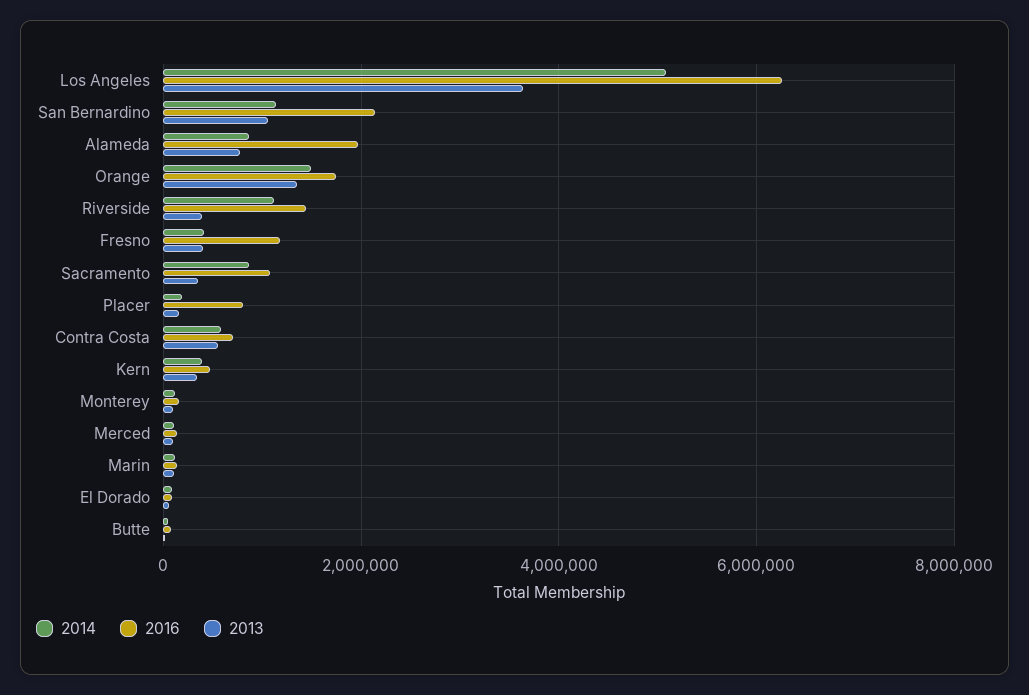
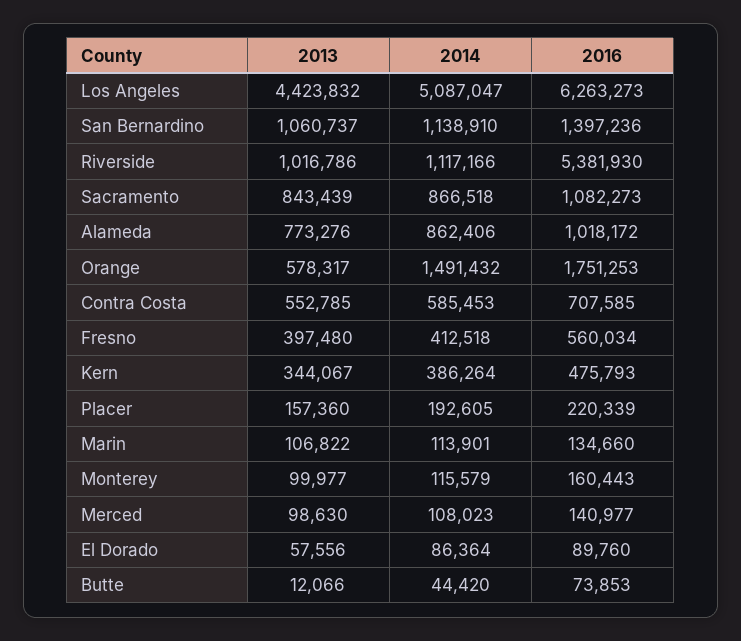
2013, Los Angeles: 3600000 -> 4423832
2016, San Bernardino: 2200000 -> 1397236
2016, Alameda: 2000000 -> 1018172
2013, Orange: 1400000 -> 578317
2016, Riverside: 1400000 -> 5381930
2013, Riverside: 400000 -> 1016786
2016, Fresno: 1200000 -> 560034
2013, Sacramento: 400000 -> 843439
2016, Placer: 800000 -> 220339

